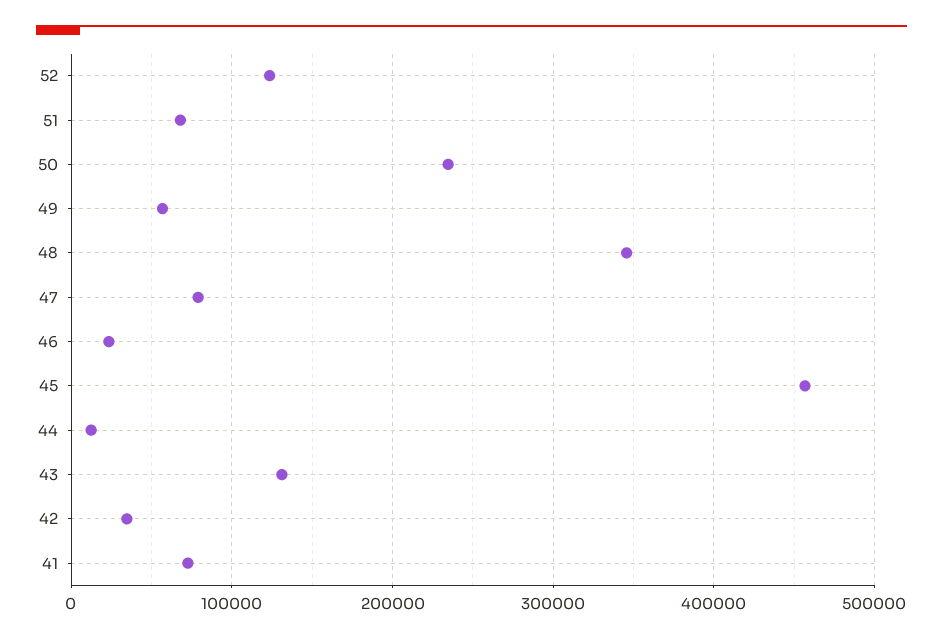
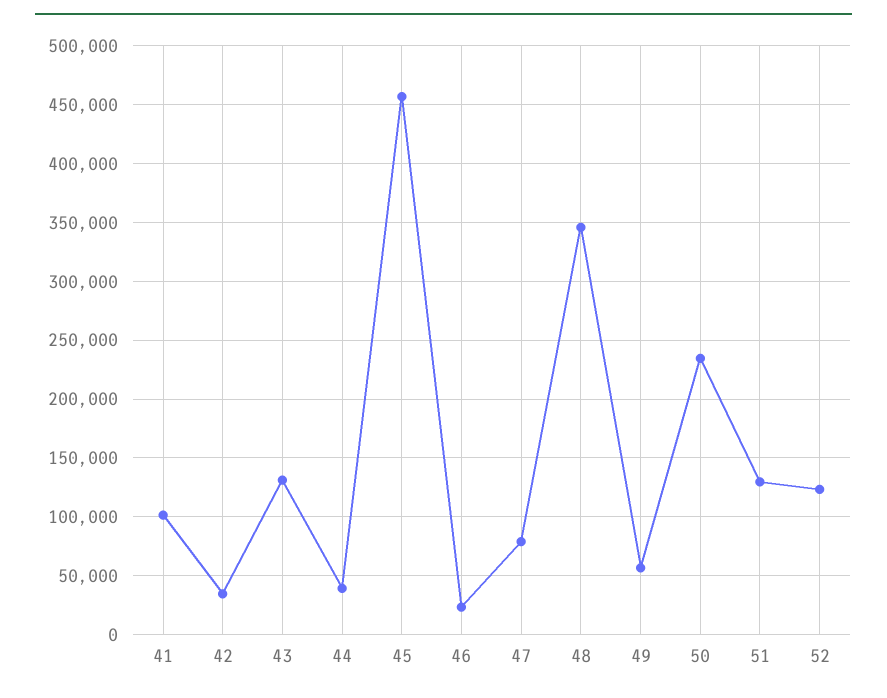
51: 70000 -> 130000
44: 10000 -> 40000
41: 70000 -> 100000

